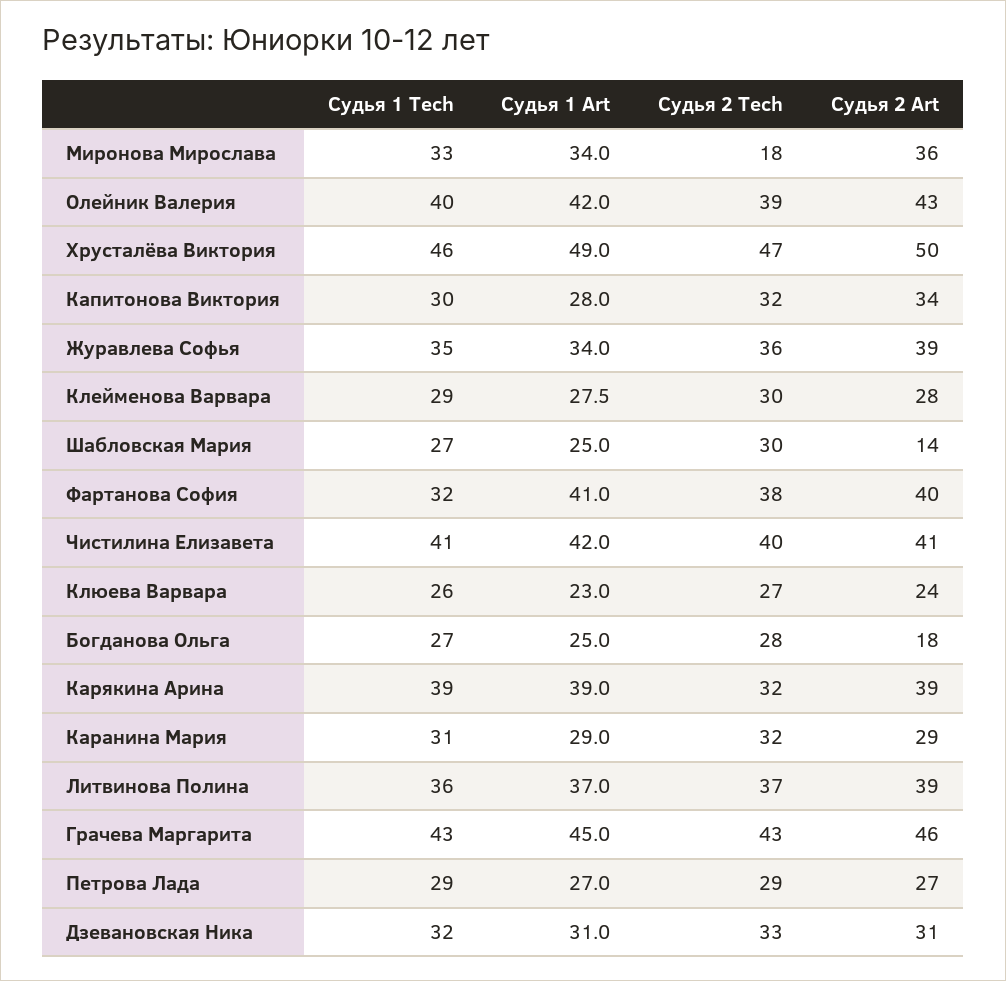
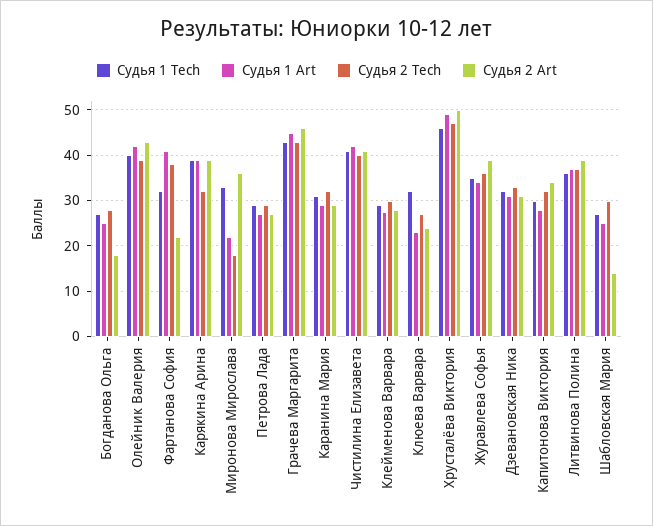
Судья 1 Art, Миронова Мирослава: 34 -> 22
Судья 2 Art, Фартанова София: 40 -> 22
Судья 1 Tech, Клюева Варвара: 26 -> 32

